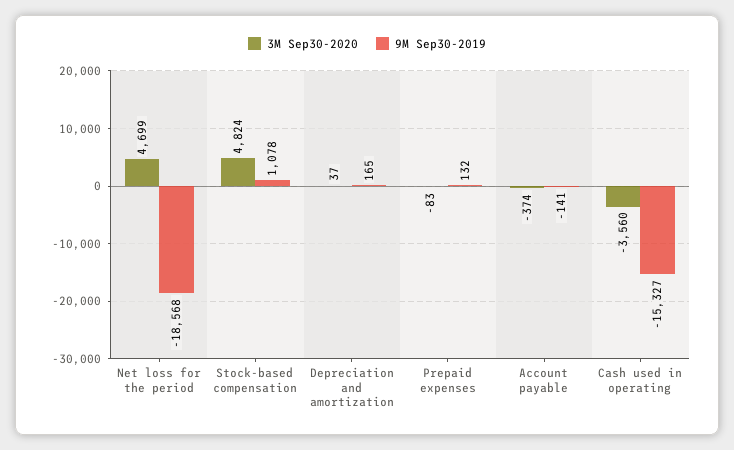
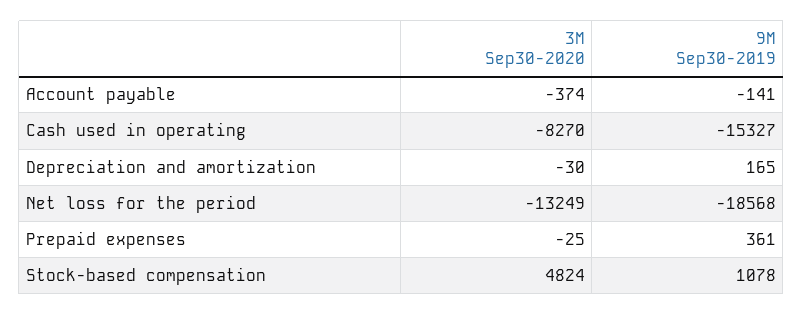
3M Sep30-2020, Net loss for the period: 4699 -> -13249
3M Sep30-2020, Depreciation and amortization: 37 -> -30
3M Sep30-2020, Prepaid expenses: -83 -> -25
9M Sep30-2019, Prepaid expenses: 132 -> 361
3M Sep30-2020, Cash used in operating: -3560 -> -8270

